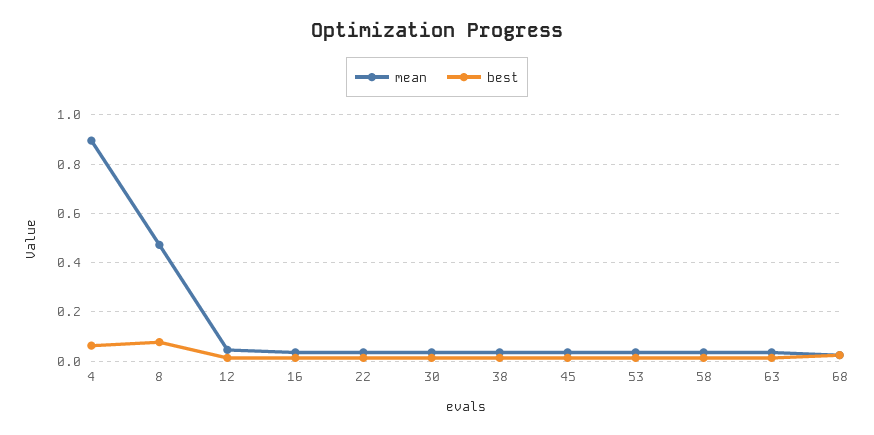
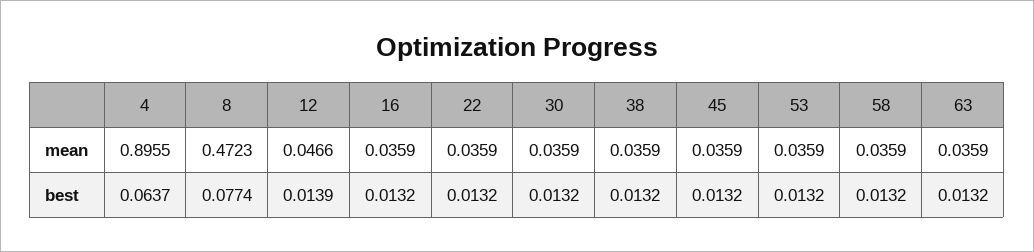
mean, 68: 0.025 -> none
best, 68: 0.025 -> none

